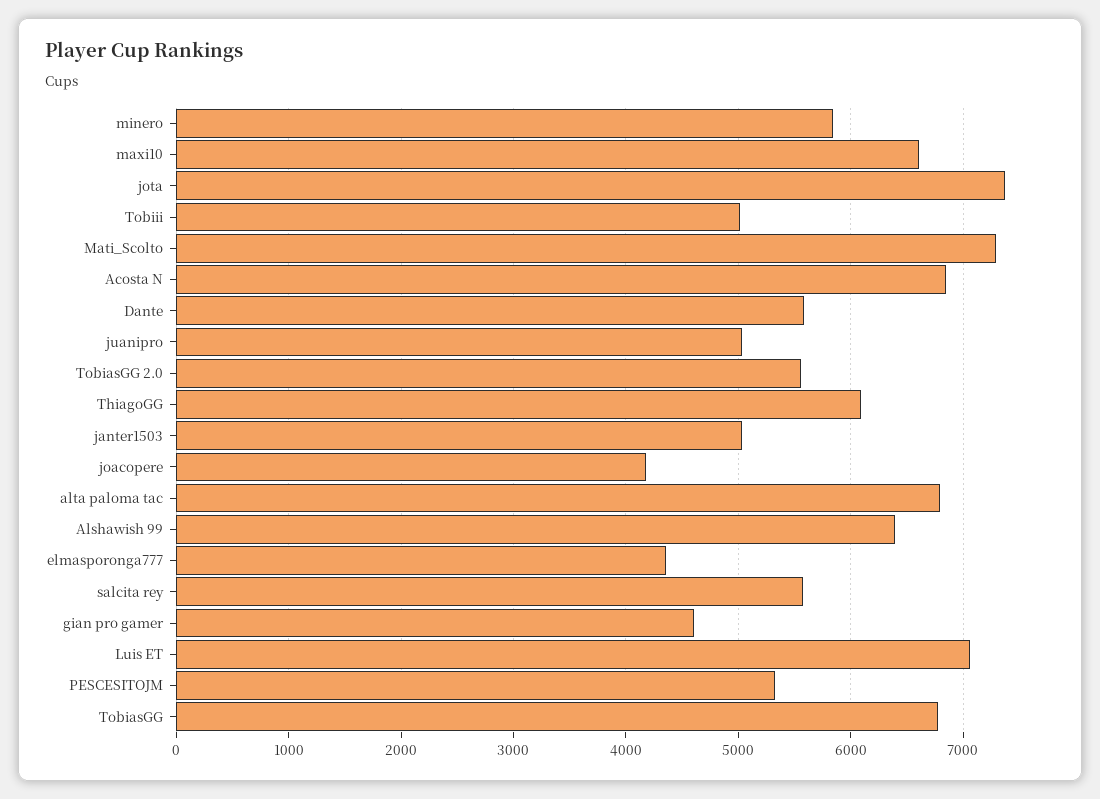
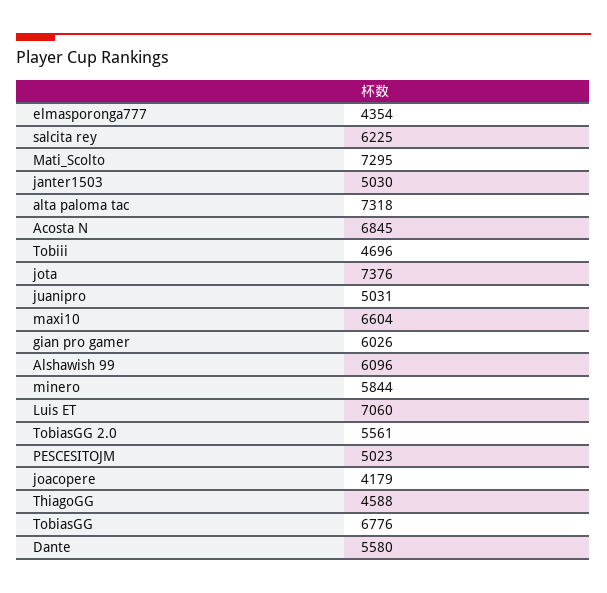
Tobiii: 5000 -> 4696
ThiagoGG: 6100 -> 4588
alta paloma tac: 6800 -> 7318
Alshawish 99: 6400 -> 6096
salcita rey: 5600 -> 6225
gian pro gamer: 4600 -> 6026
PESCESITOJM: 5300 -> 5023

